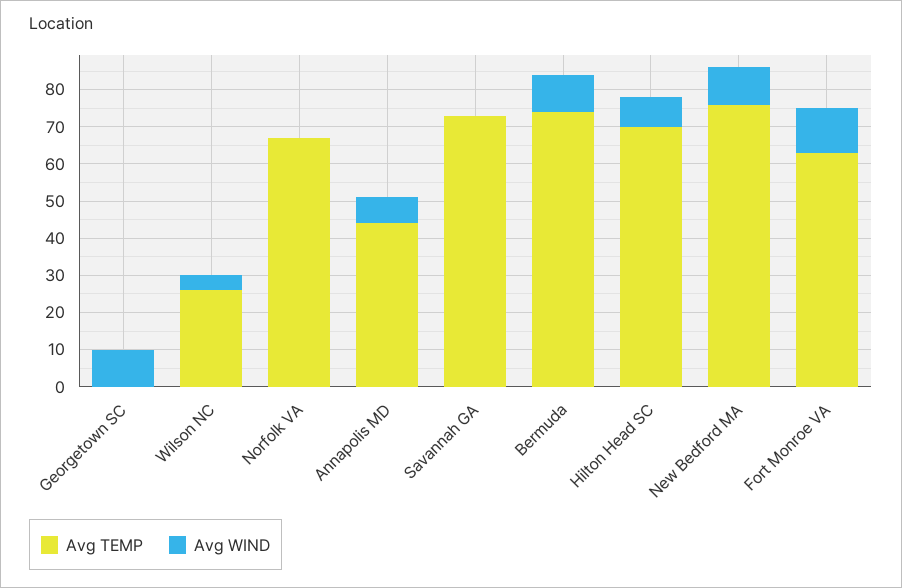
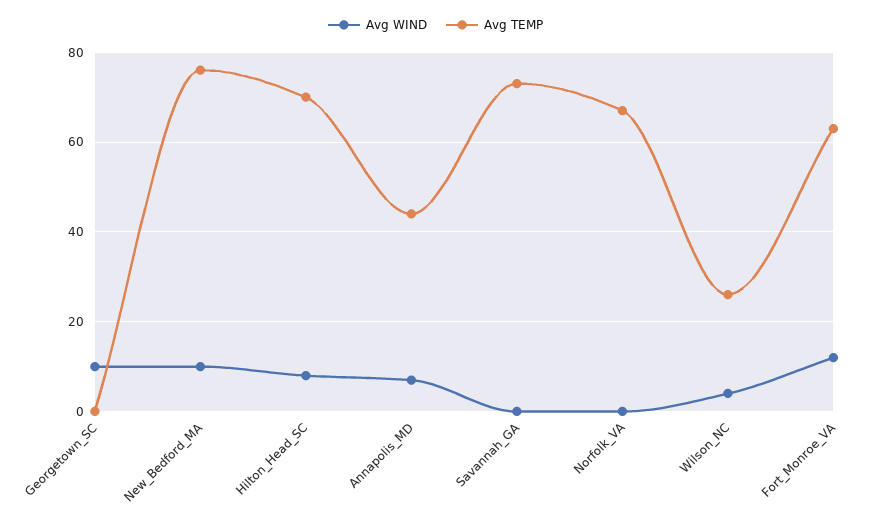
Avg TEMP, Bermuda: 75 -> none
Avg WIND, Bermuda: 10 -> none

